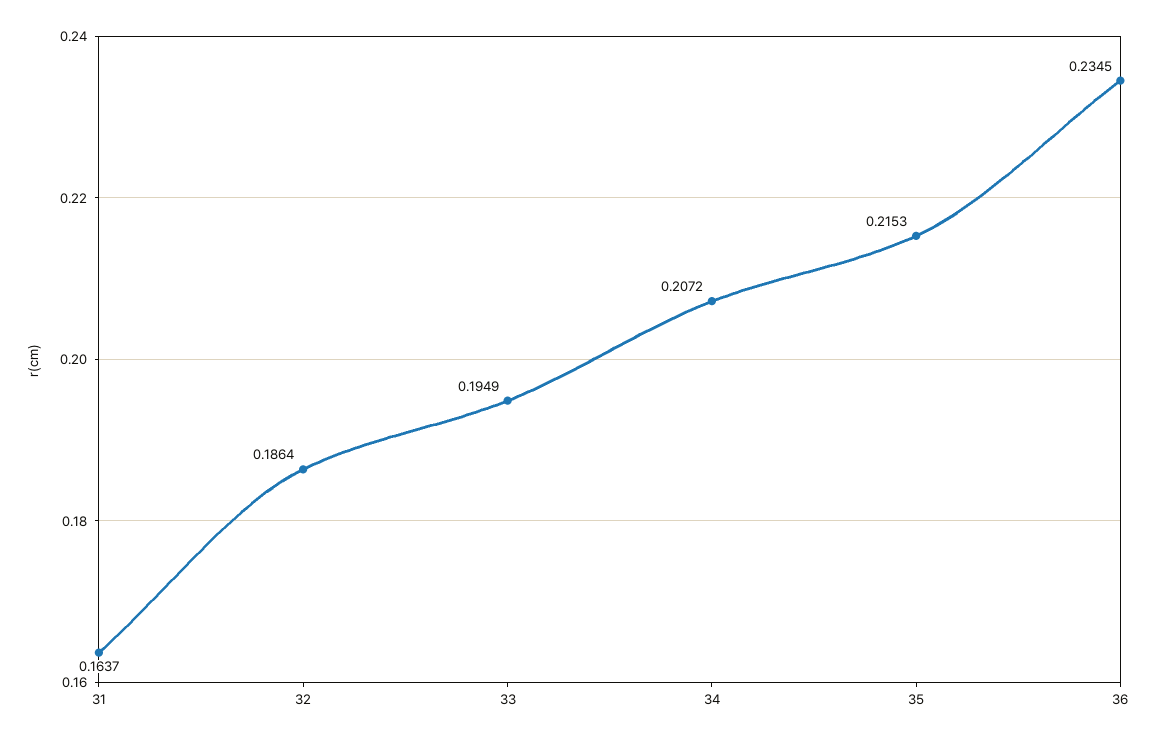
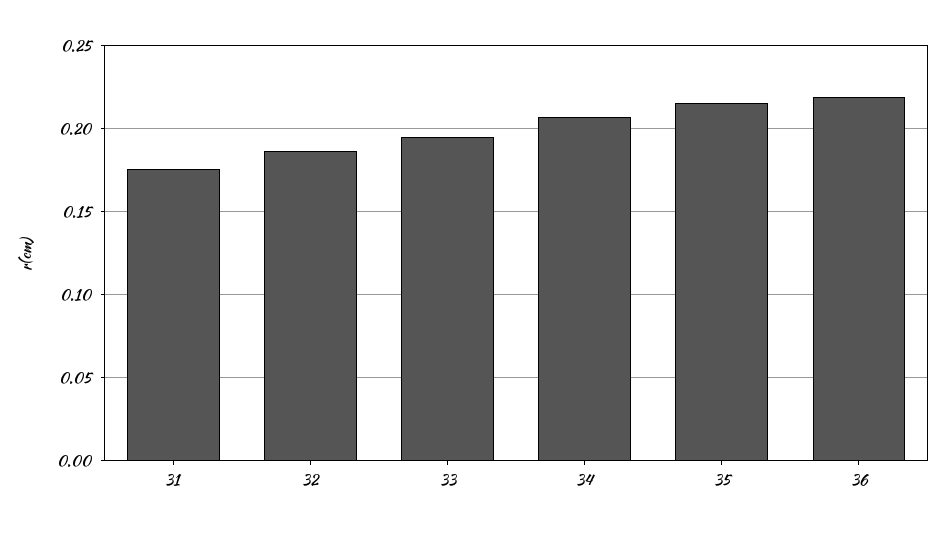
31: 0.1637 -> 0.175
36: 0.2345 -> 0.22

